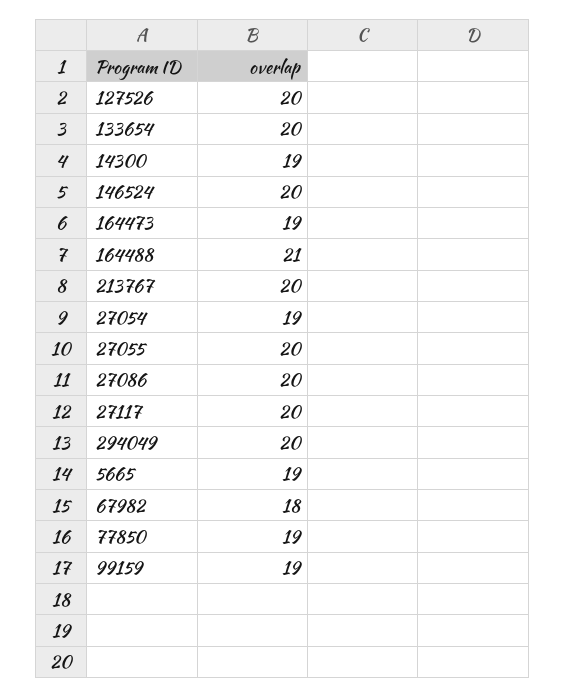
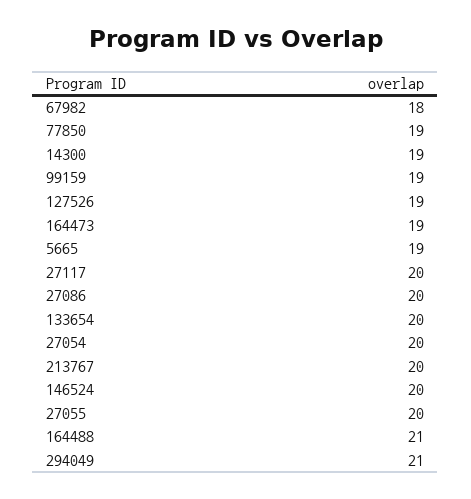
127526: 20 -> 19
27054: 19 -> 20
294049: 20 -> 21

